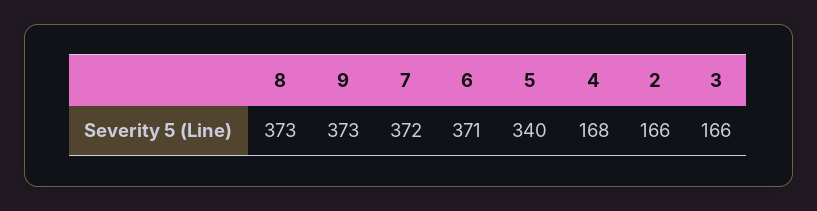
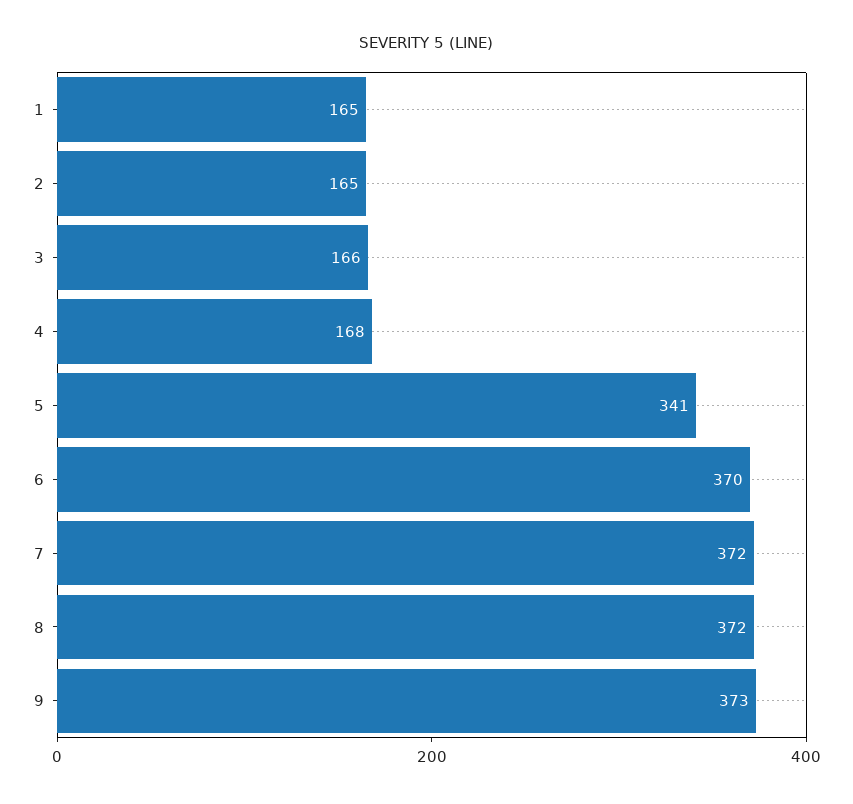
8: 373 -> 372
6: 371 -> 370
5: 340 -> 341
2: 166 -> 165
1: none -> 165

